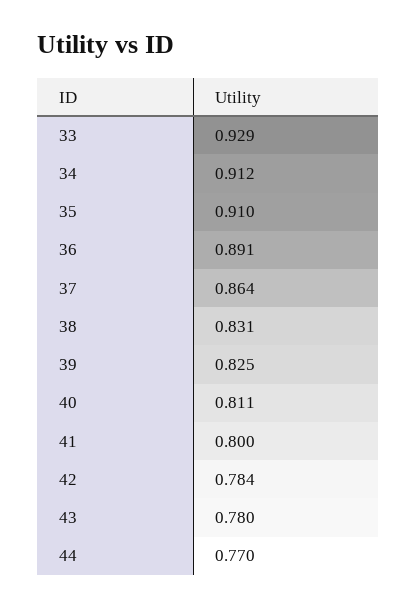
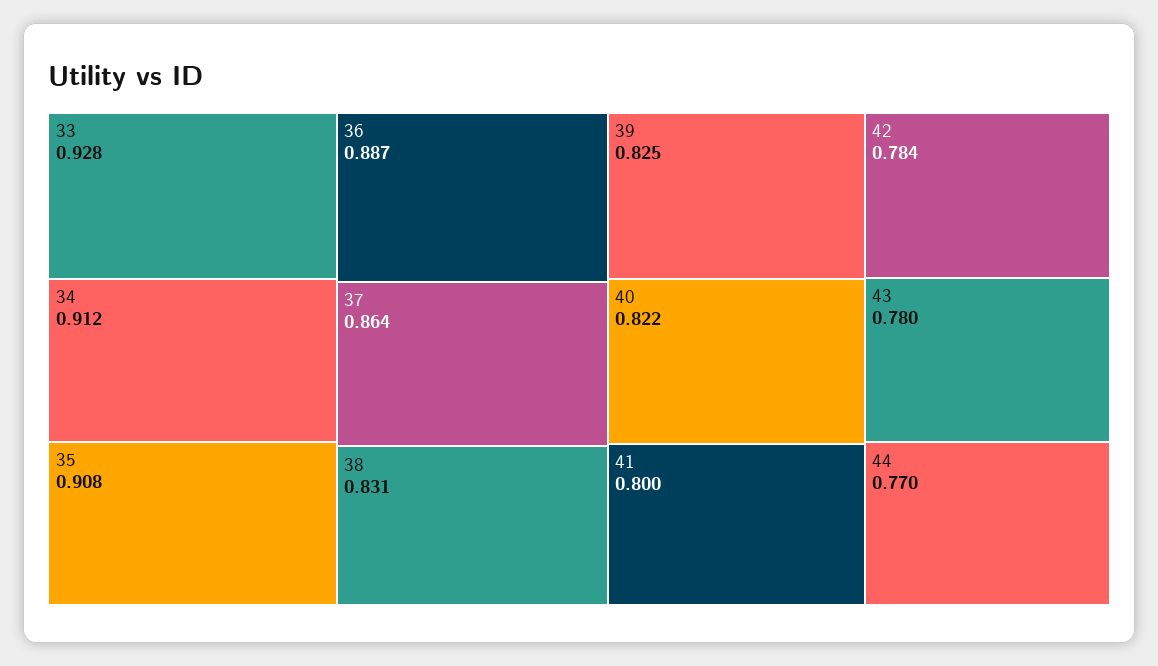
33: 0.929 -> 0.928
35: 0.91 -> 0.908
36: 0.891 -> 0.887
40: 0.811 -> 0.822

